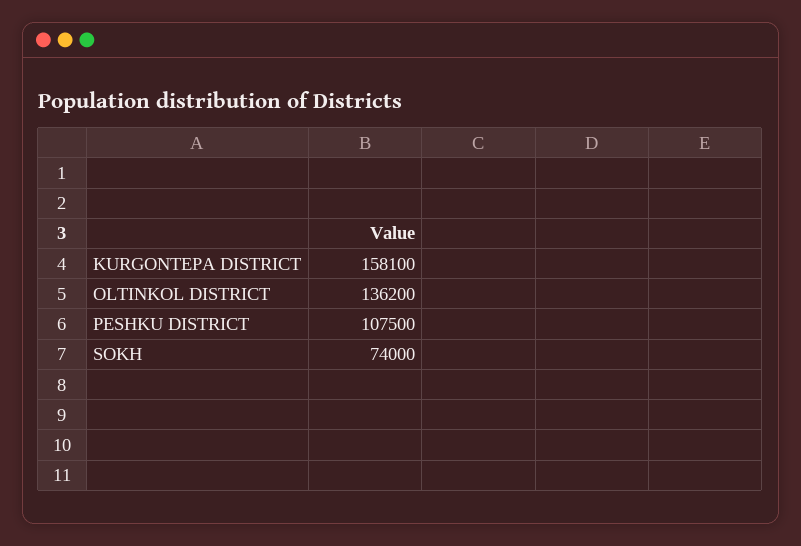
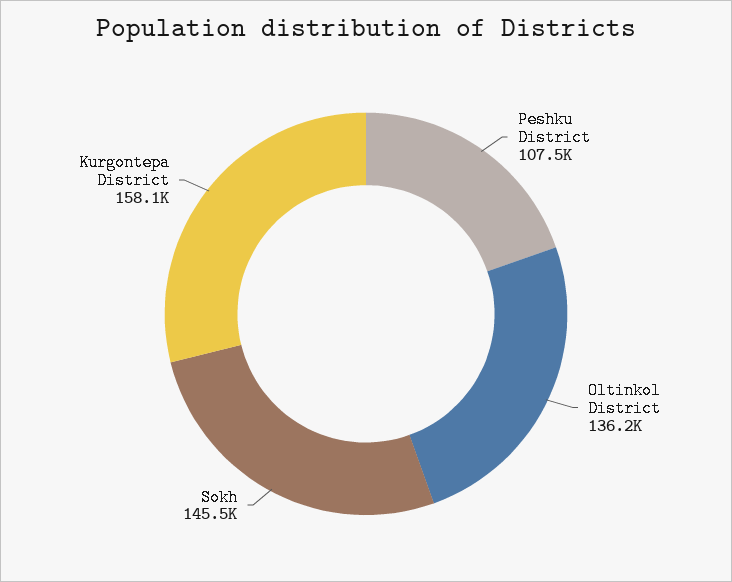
SOKH: 74000 -> 145500

